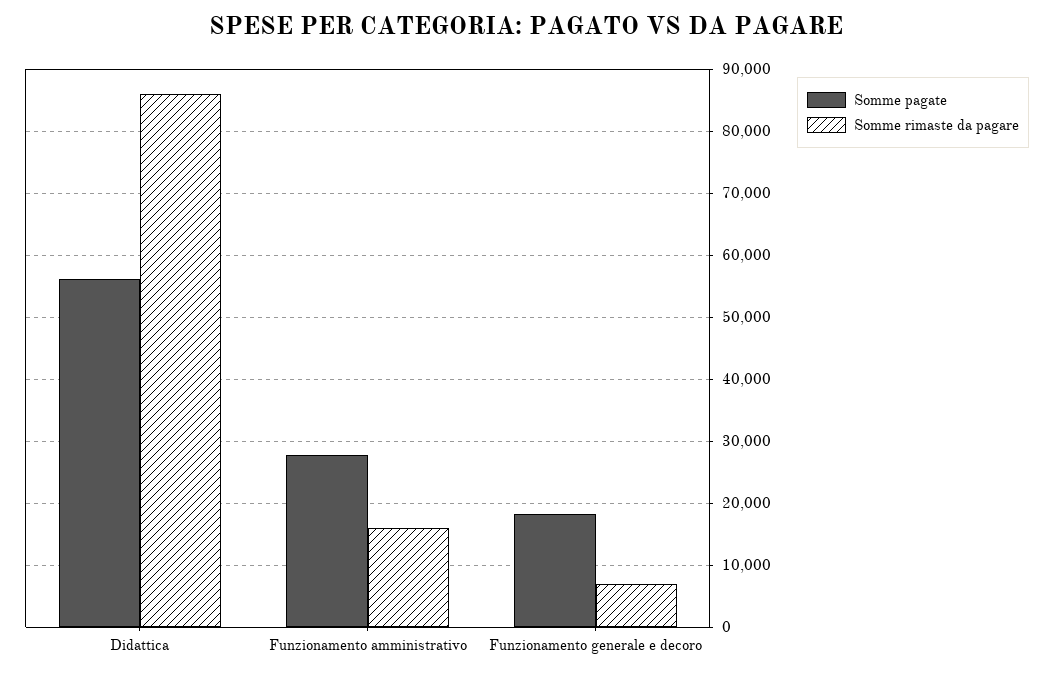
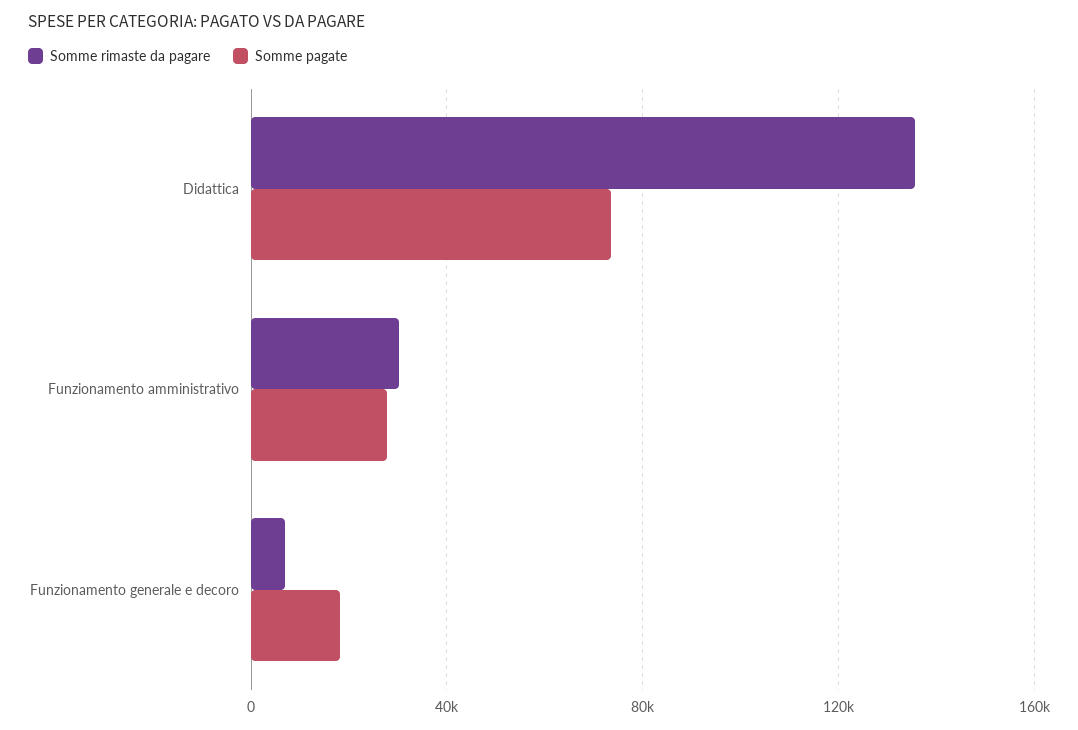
Somme pagate, Didattica: 56000 -> 75000
Somme rimaste da pagare, Didattica: 86000 -> 135000
Somme rimaste da pagare, Funzionamento amministrativo: 16000 -> 30000

